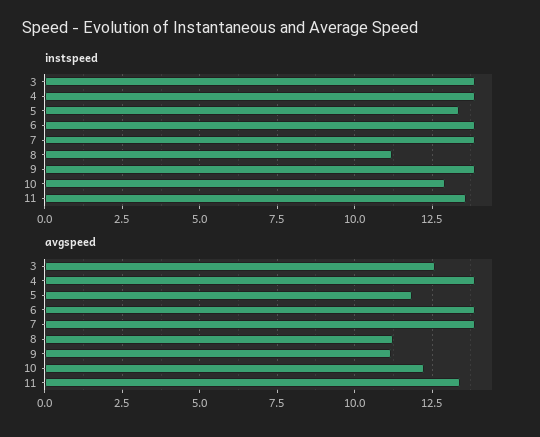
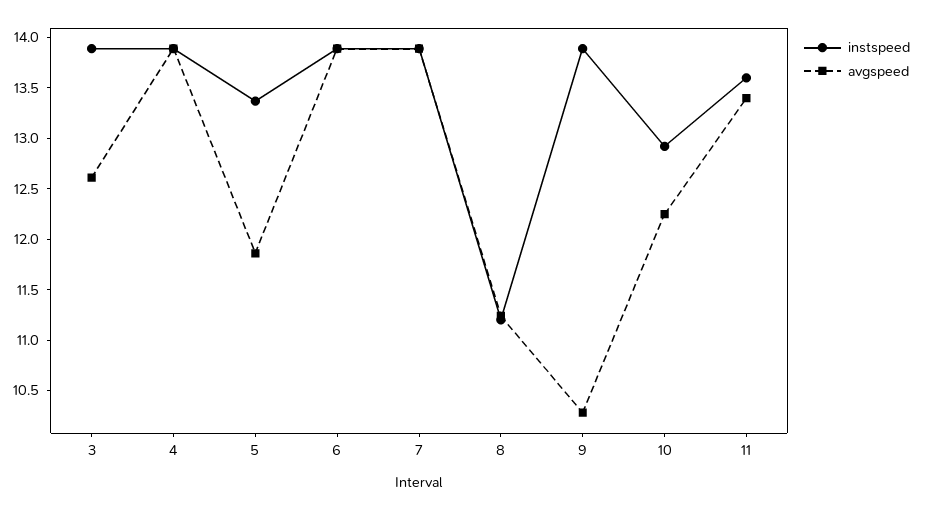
avgspeed, 9: 11.25 -> 10.3

